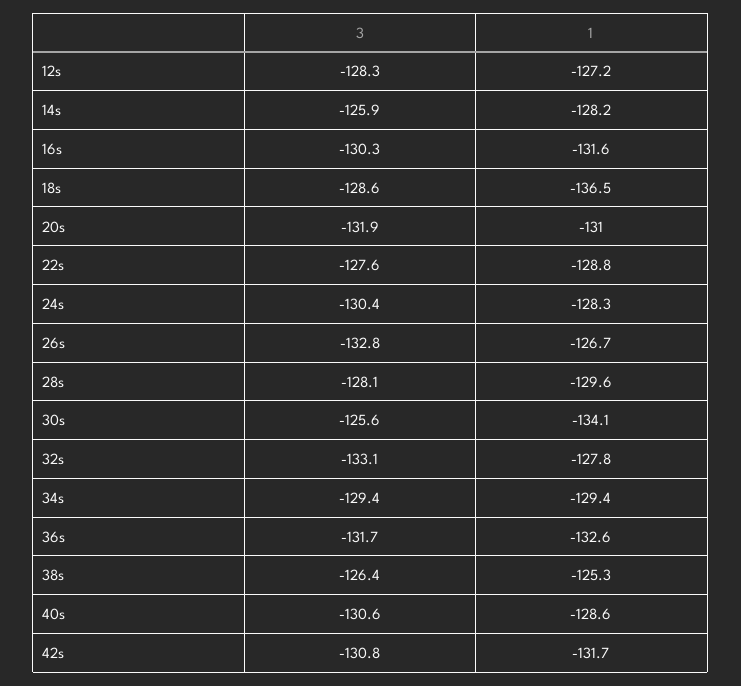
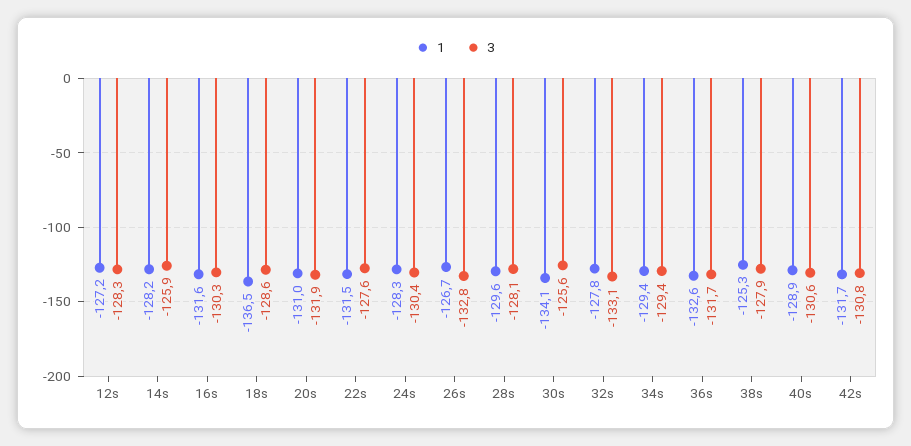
1, 22s: -128.8 -> -131.5
3, 38s: -126.4 -> -127.9
1, 40s: -128.6 -> -128.9

